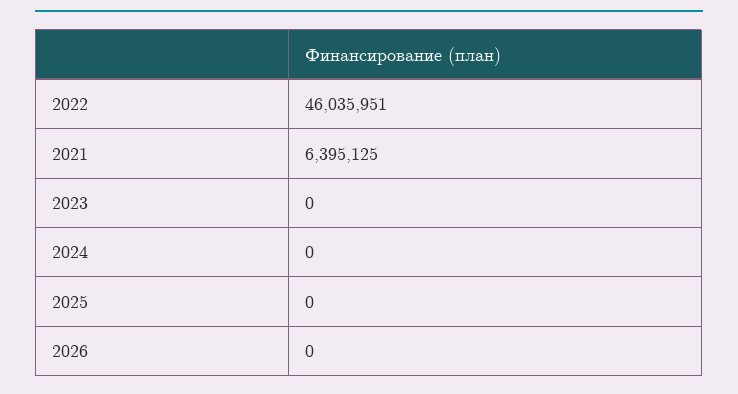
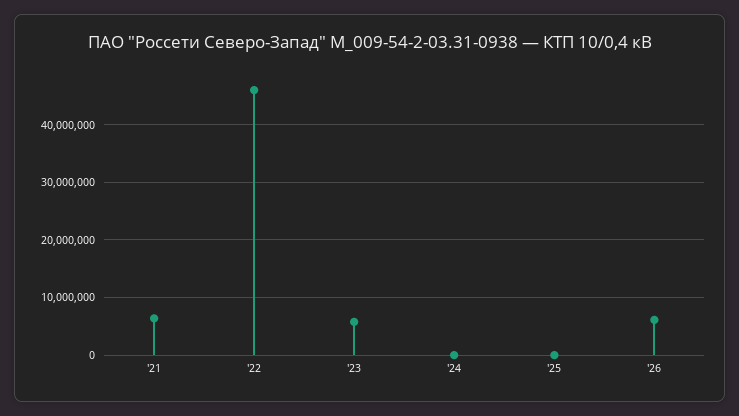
2023: 0 -> 6000000
2026: 0 -> 6000000

